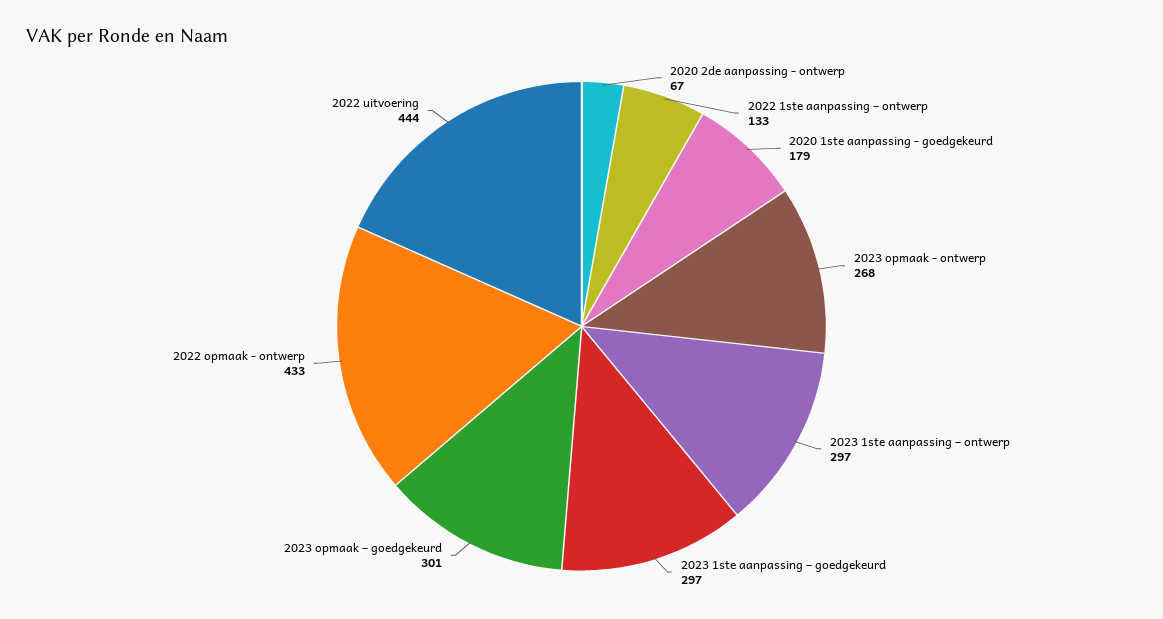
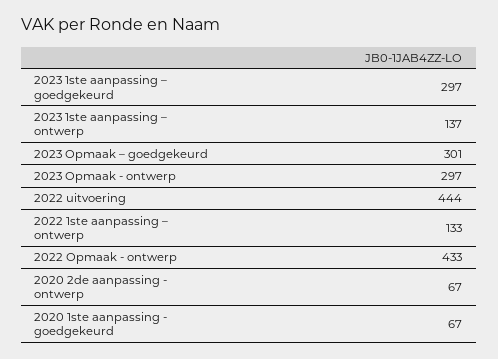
2020 1ste aanpassing - goedgekeurd: 179 -> 67
2023 opmaak - ontwerp: 268 -> 297
2023 1ste aanpassing – ontwerp: 297 -> 137

